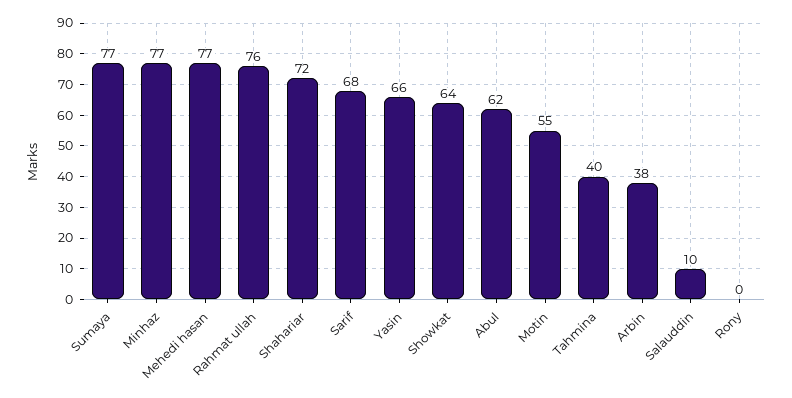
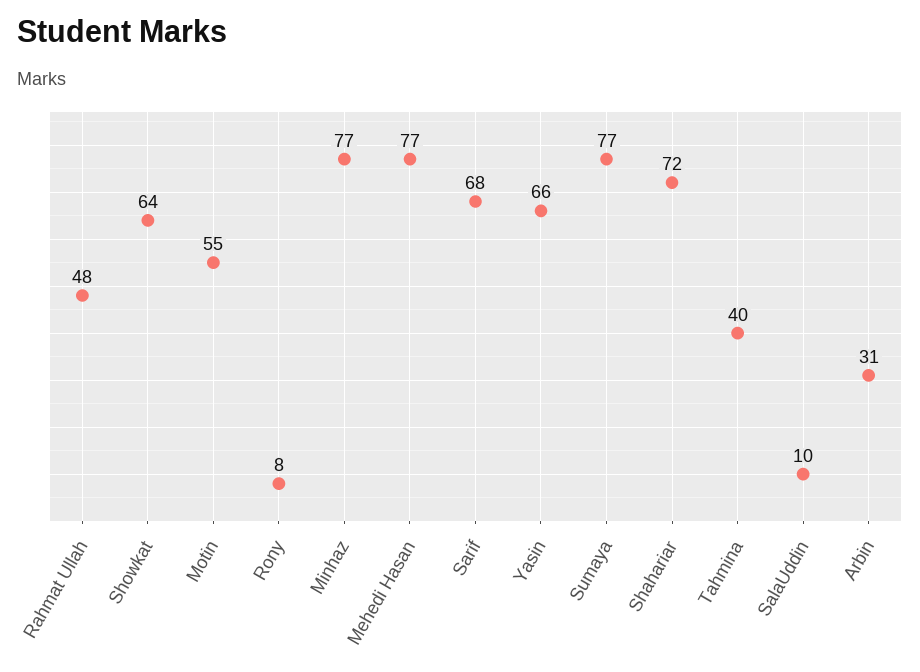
Rahmat ullah: 76 -> 48
Abul: 62 -> none
Arbin: 38 -> 31
Rony: 0 -> 8

